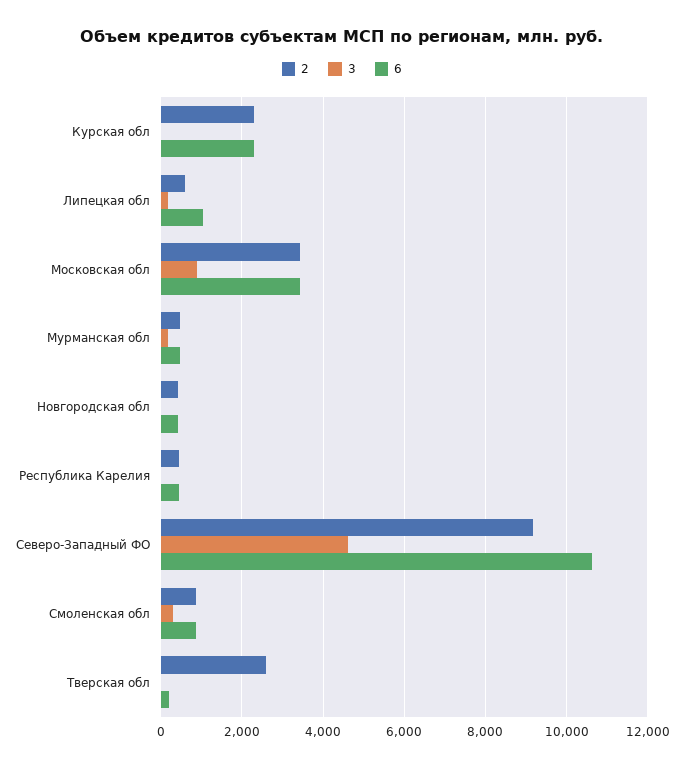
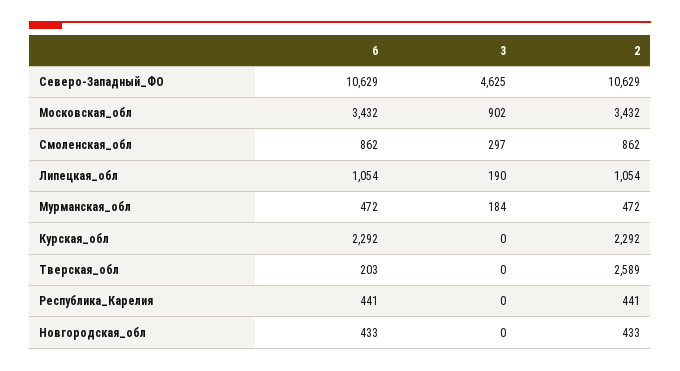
2, Липецкая обл: 600 -> 1054
2, Северо-Западный ФО: 9200 -> 10629

